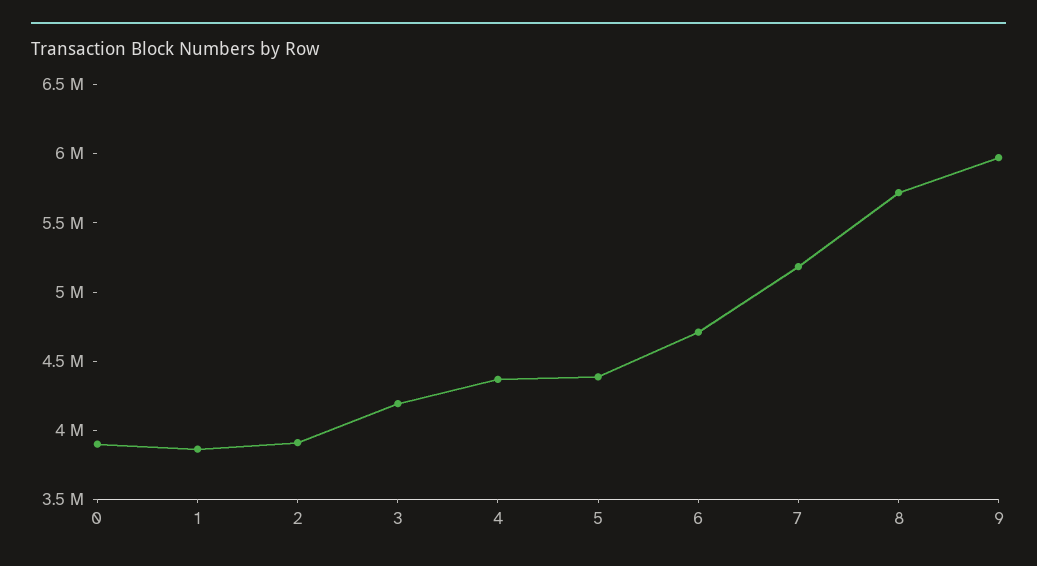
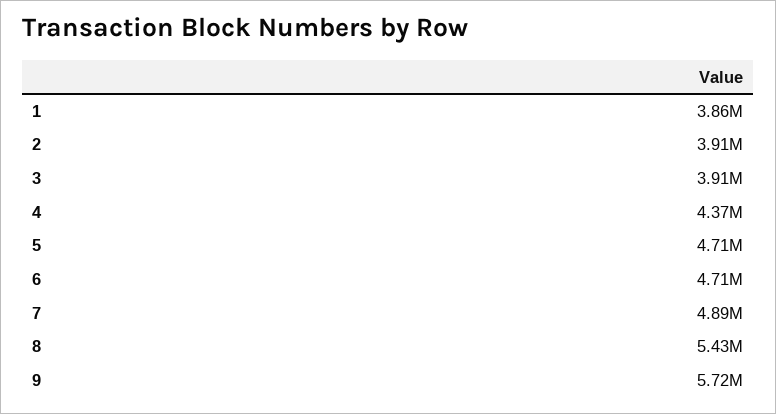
0: 3900000 -> none
3: 4200000 -> 3910000
5: 4400000 -> 4710000
7: 5200000 -> 4890000
8: 5700000 -> 5430000
9: 6000000 -> 5720000

